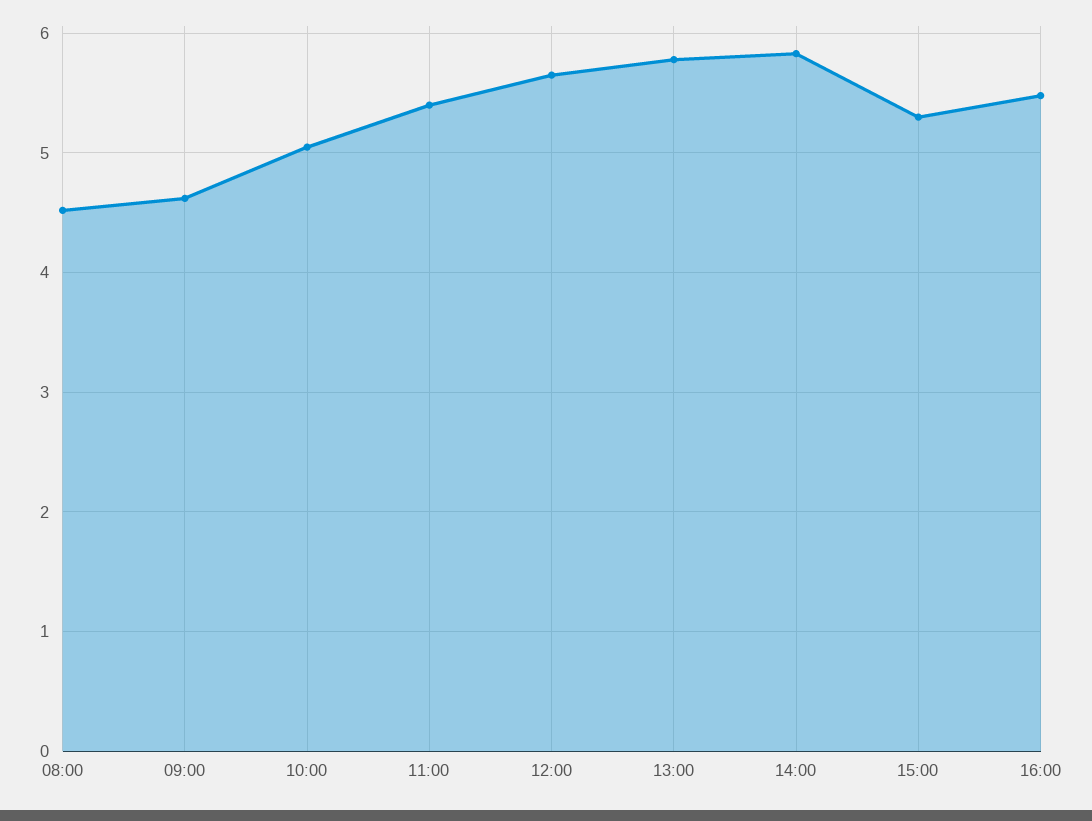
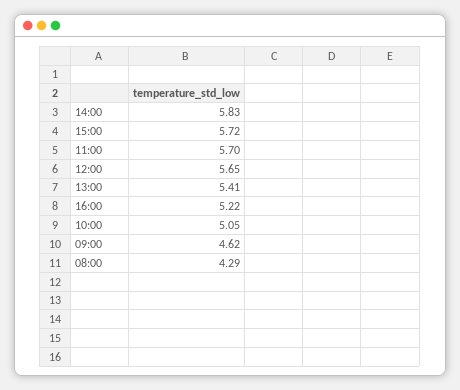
08:00: 4.5 -> 4.29
11:00: 5.4 -> 5.7
13:00: 5.8 -> 5.41
15:00: 5.3 -> 5.72
16:00: 5.5 -> 5.22

